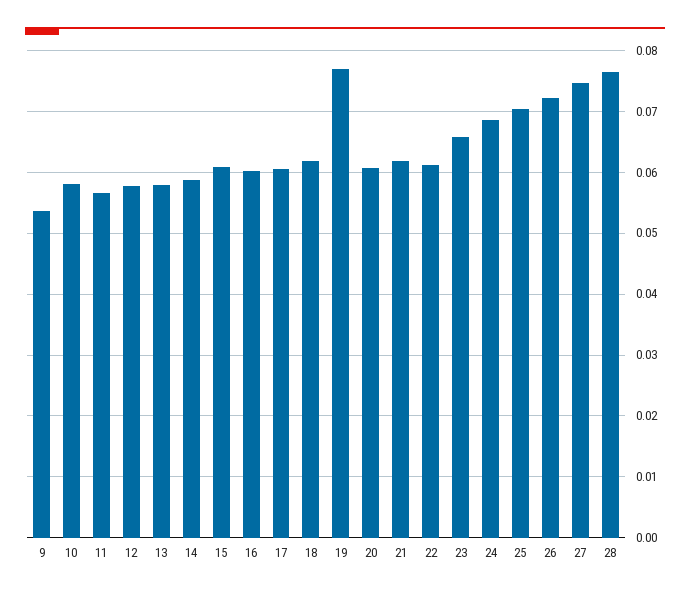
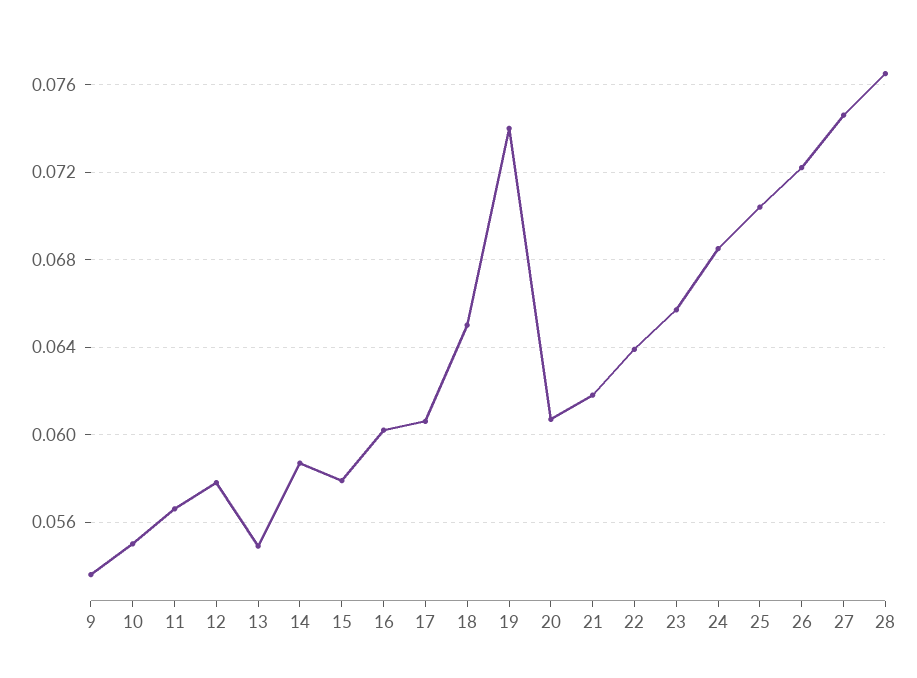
10: 0.058 -> 0.055
13: 0.058 -> 0.055
15: 0.061 -> 0.058
18: 0.062 -> 0.065
19: 0.077 -> 0.074
22: 0.061 -> 0.064

